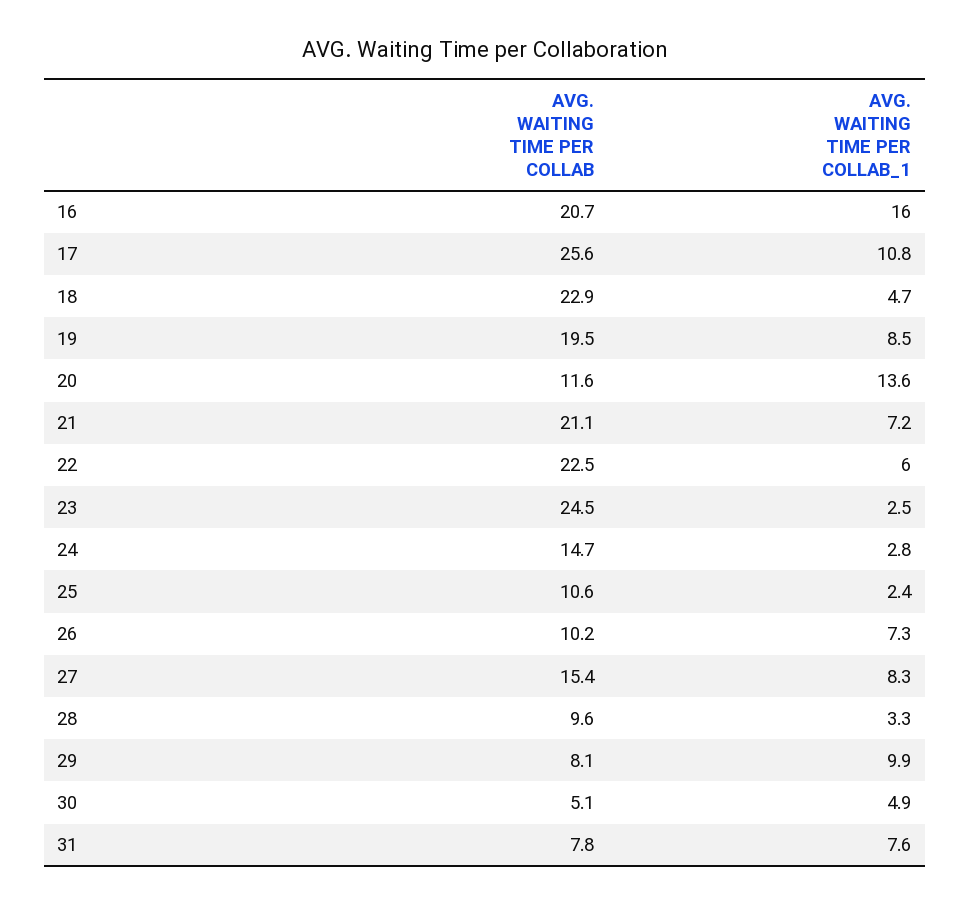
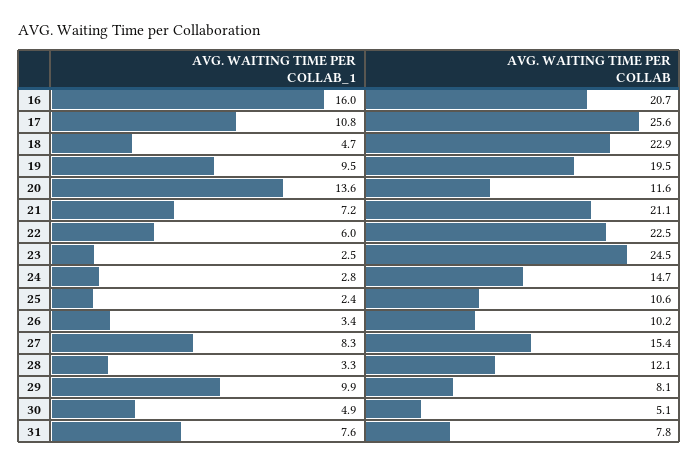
AVG. WAITING TIME PER COLLAB_1, 19: 8.5 -> 9.5
AVG. WAITING TIME PER COLLAB_1, 26: 7.3 -> 3.4
AVG. WAITING TIME PER COLLAB, 28: 9.6 -> 12.1

